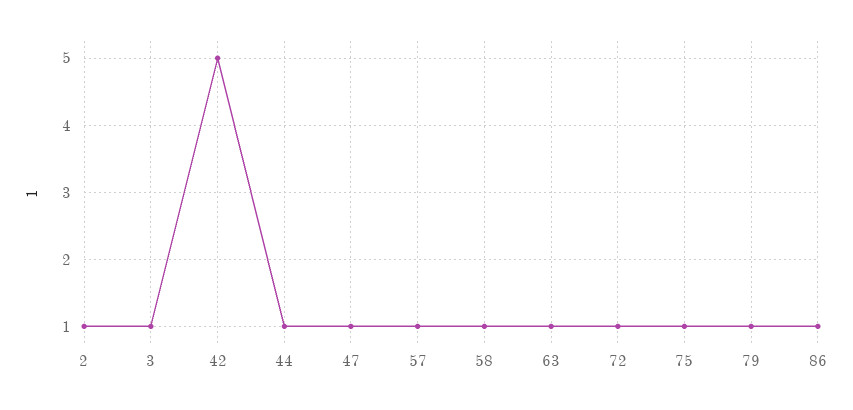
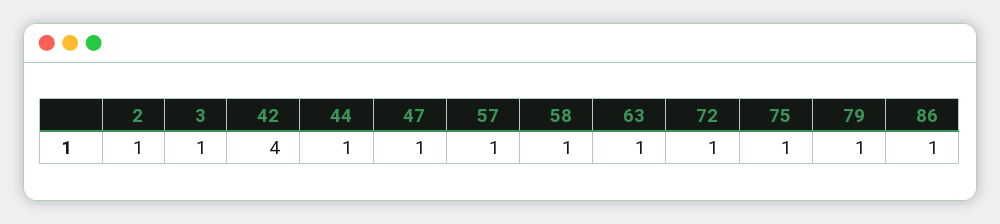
42: 5 -> 4

